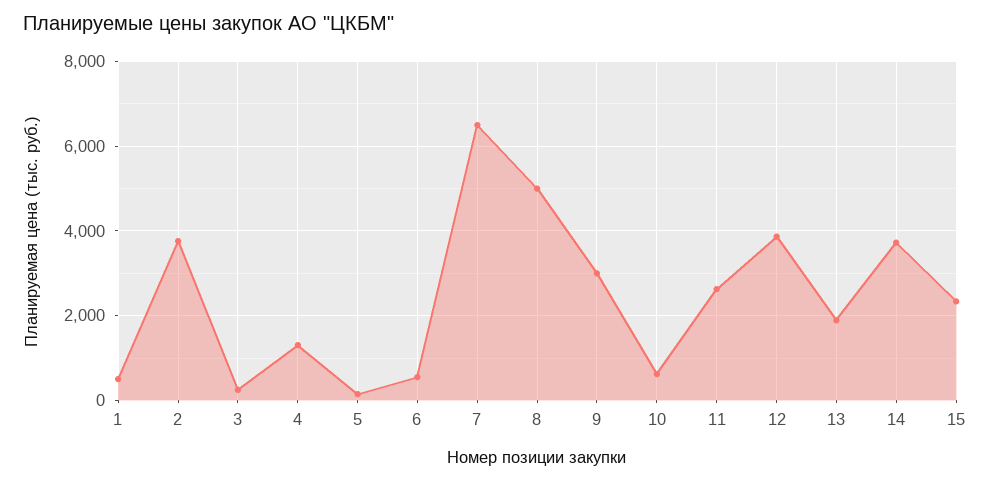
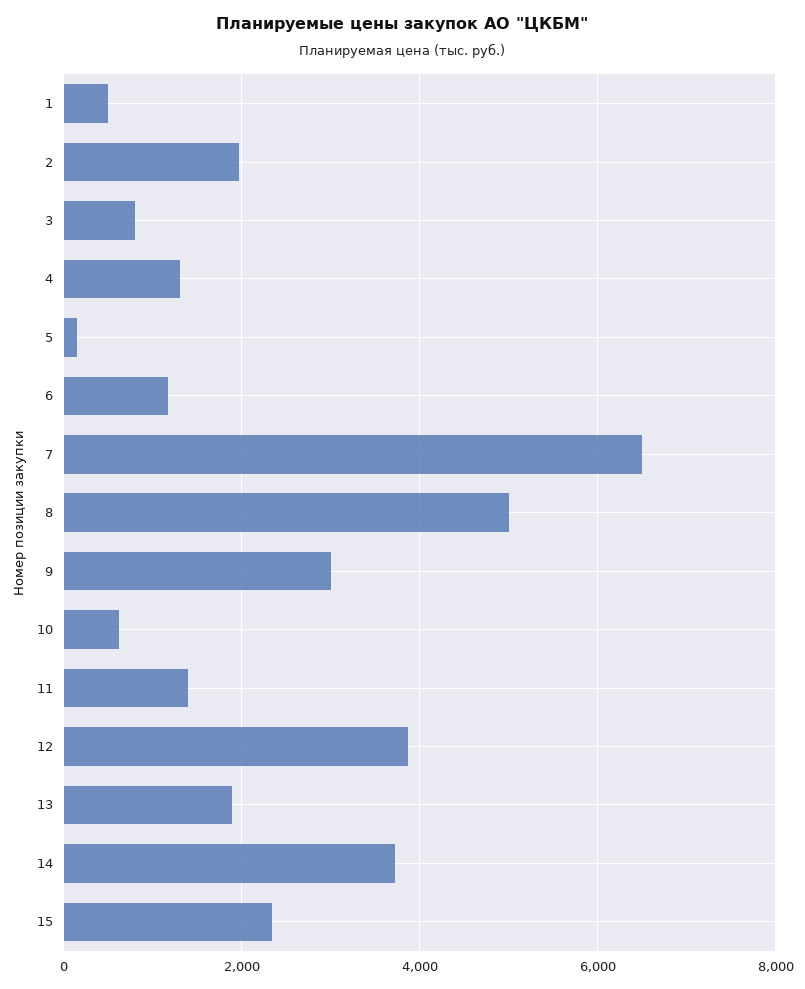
2: 3800 -> 2000
3: 200 -> 800
6: 600 -> 1200
11: 2600 -> 1400

